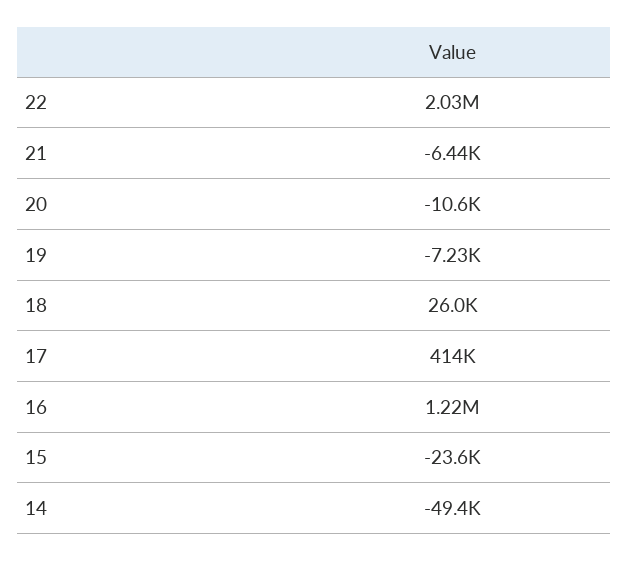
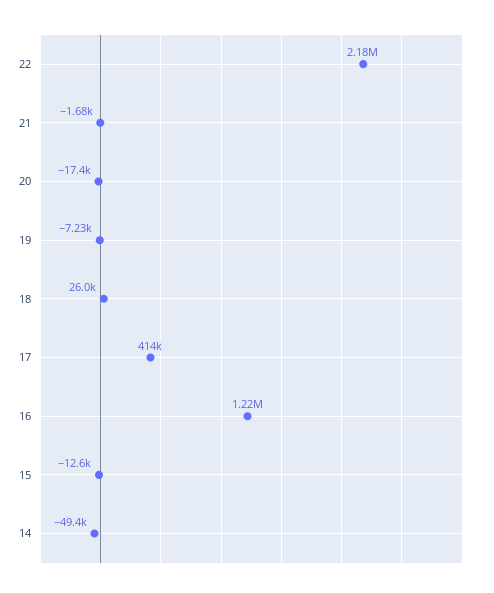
22: 2030000 -> 2180000
21: -6440 -> -1680
20: -10600 -> -17400
15: -23600 -> -12600

